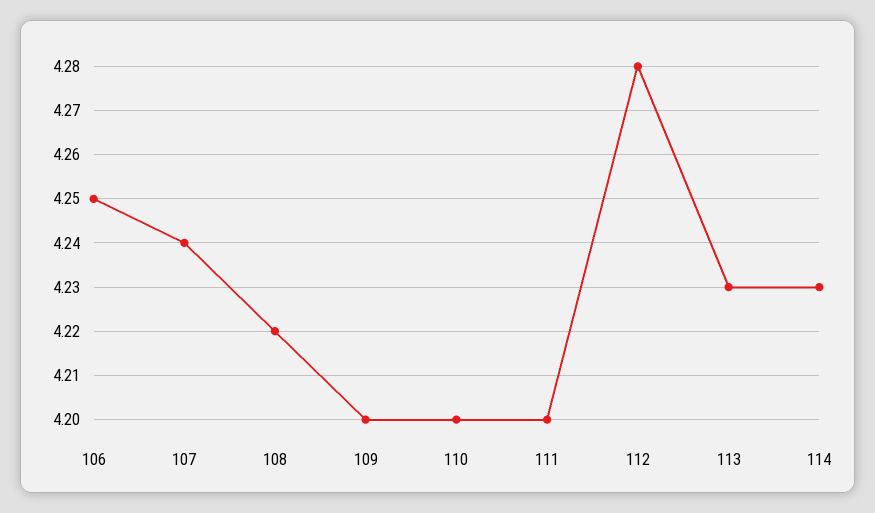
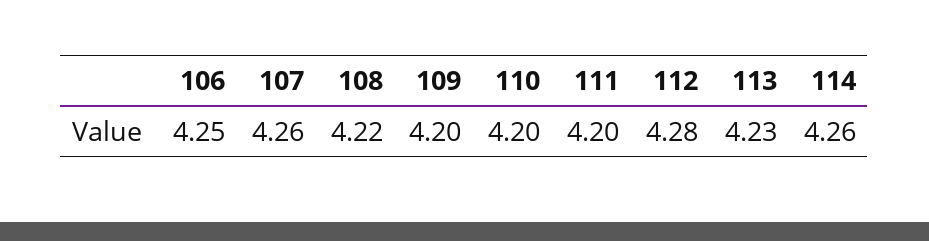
107: 4.24 -> 4.26
114: 4.23 -> 4.26

